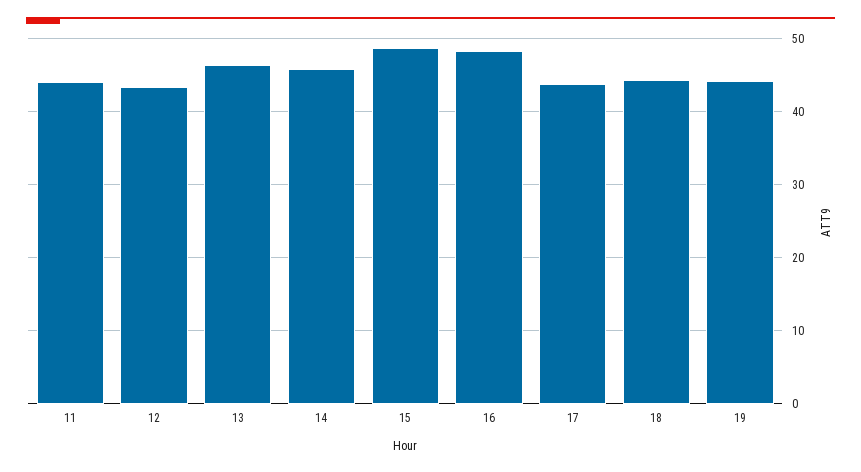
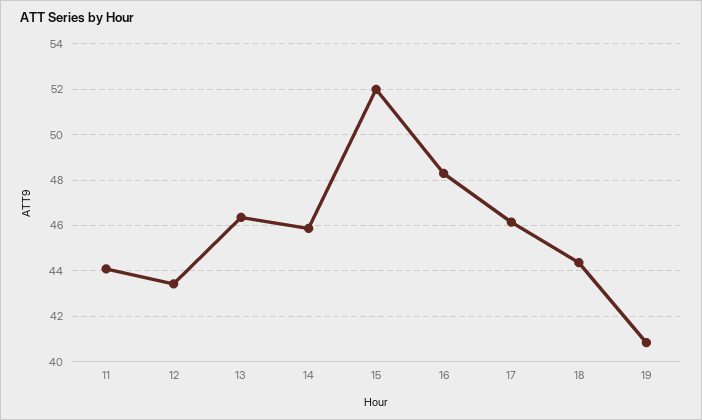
15: 49 -> 52
17: 44 -> 46
19: 44 -> 41

